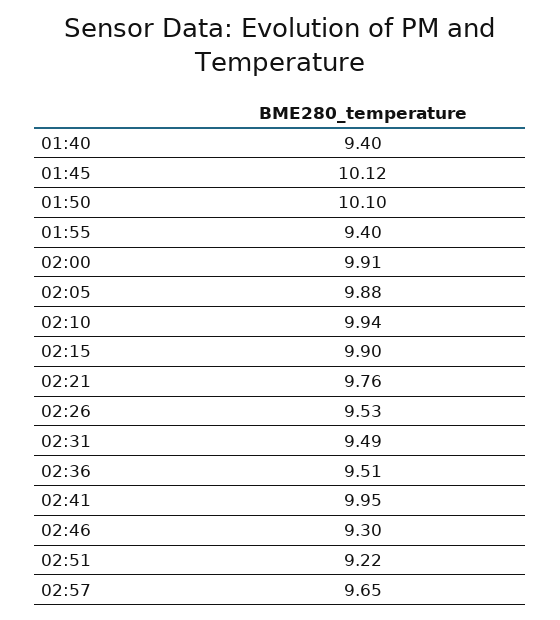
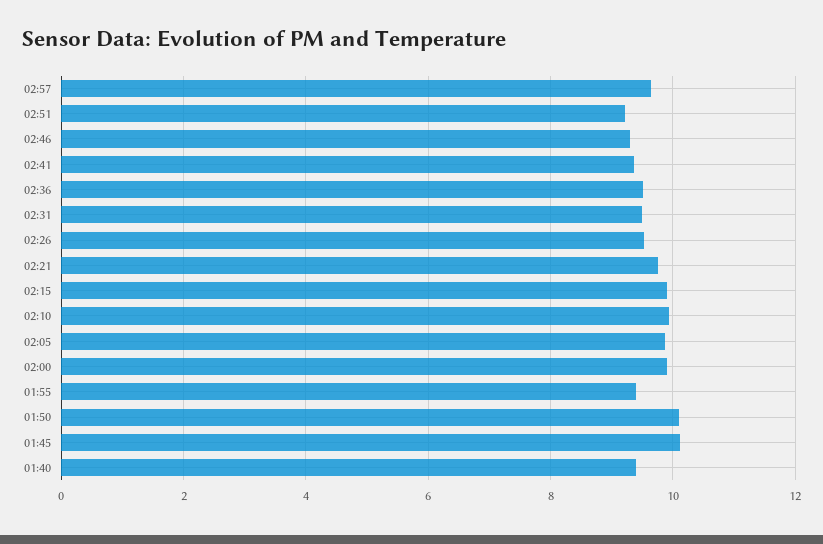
02:41: 9.95 -> 9.4

